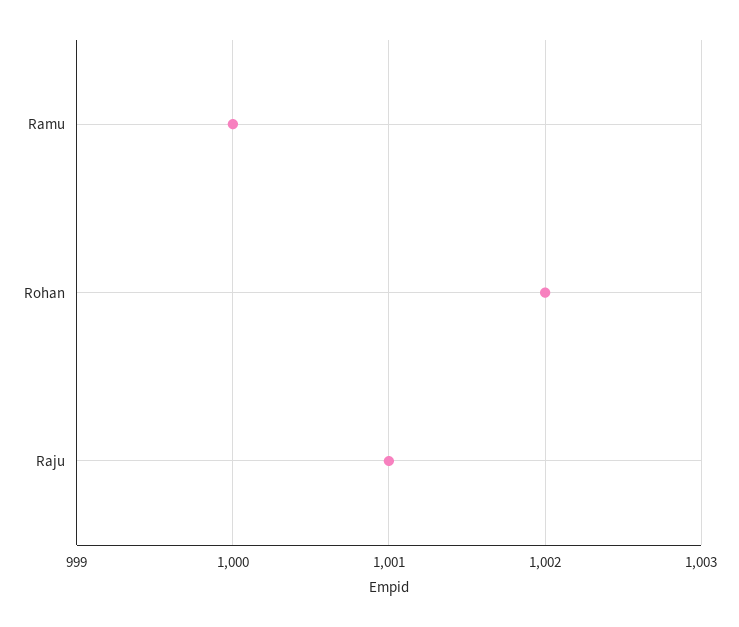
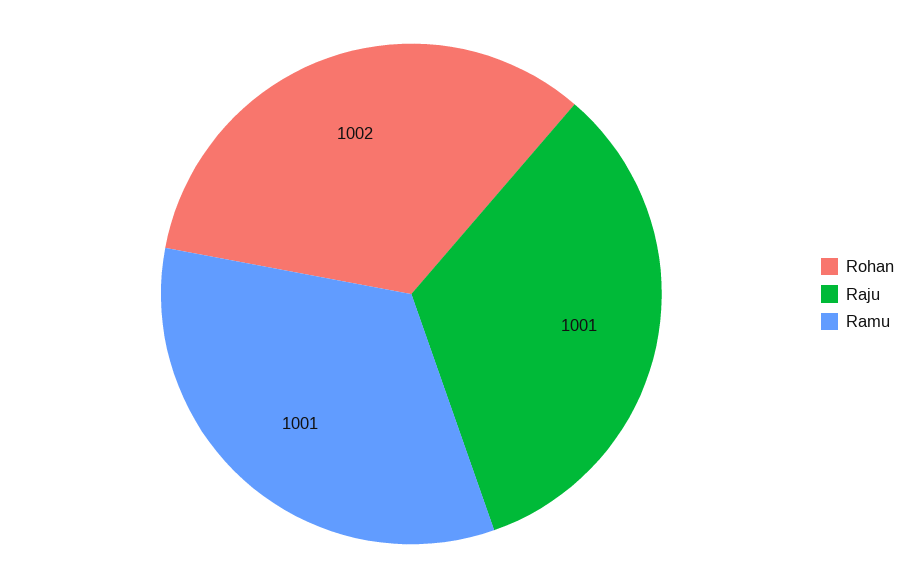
Ramu: 1000 -> 1001

